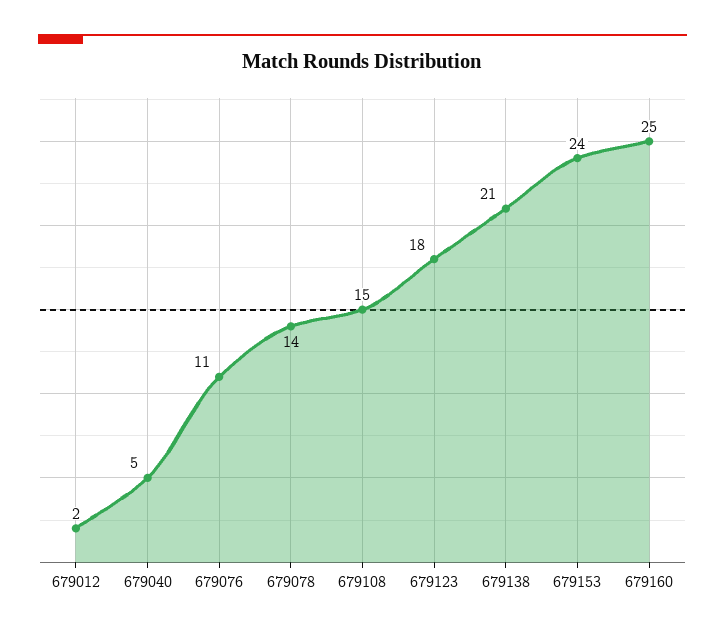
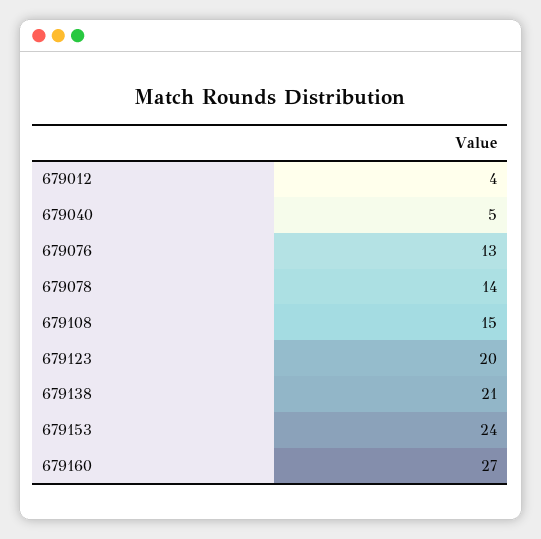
679012: 2 -> 4
679076: 11 -> 13
679123: 18 -> 20
679160: 25 -> 27

